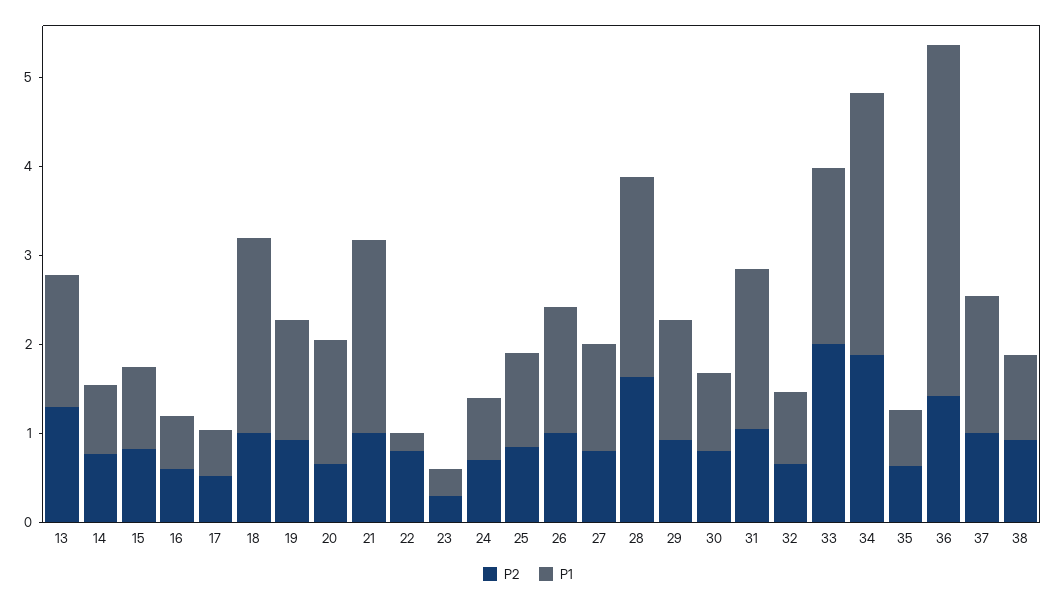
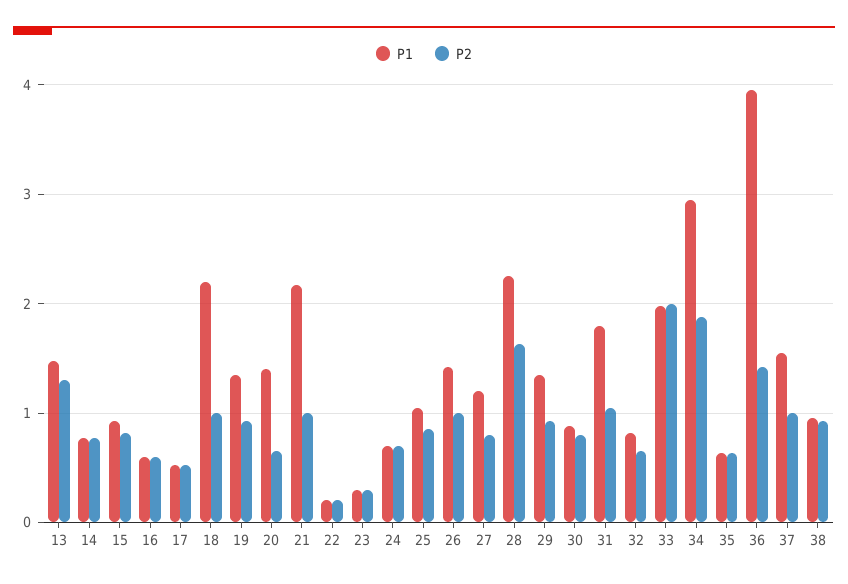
P2, 22: 0.8 -> 0.2

